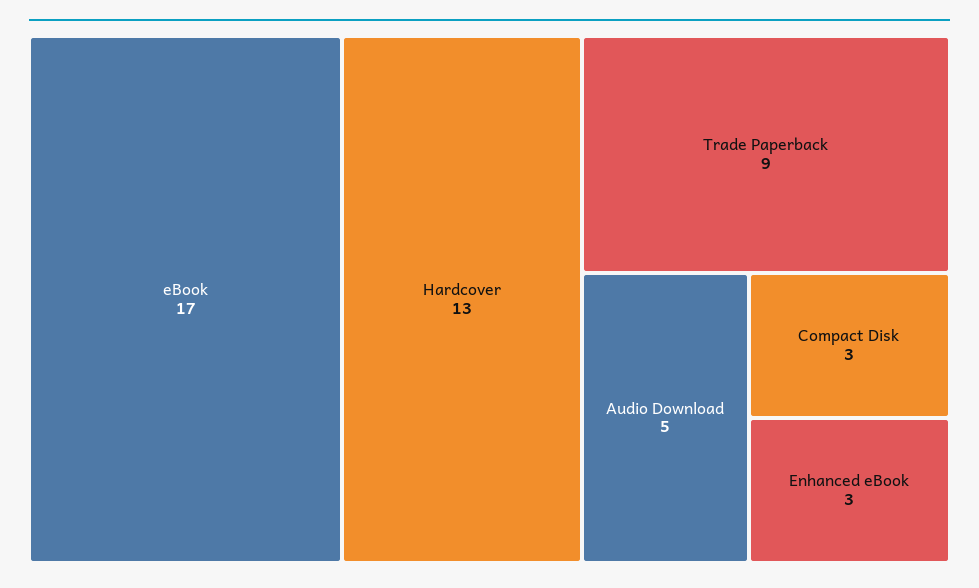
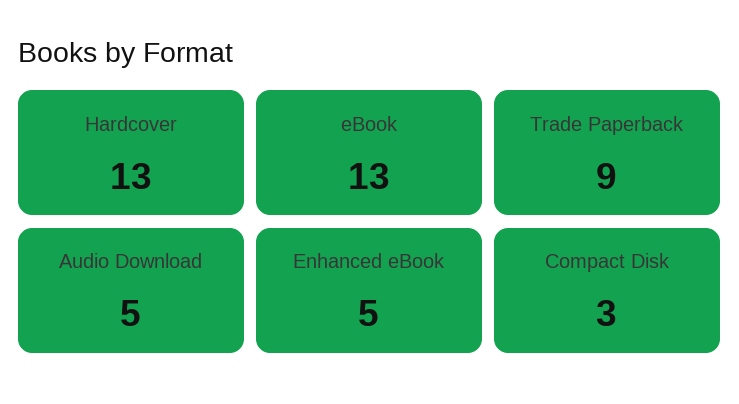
eBook: 17 -> 13
Enhanced eBook: 3 -> 5

